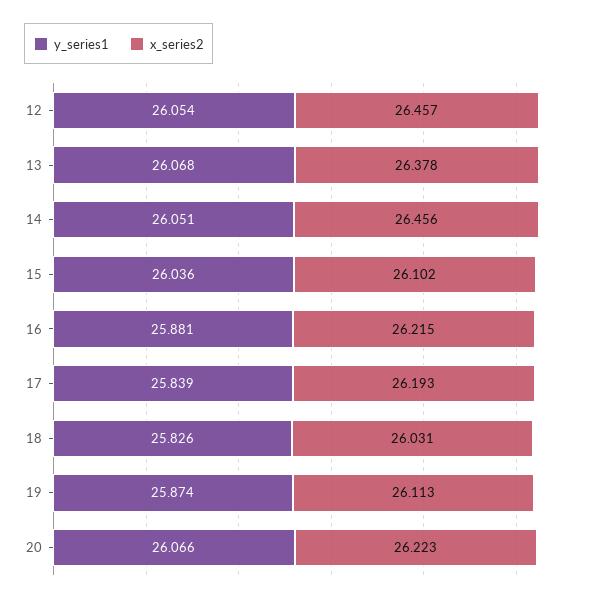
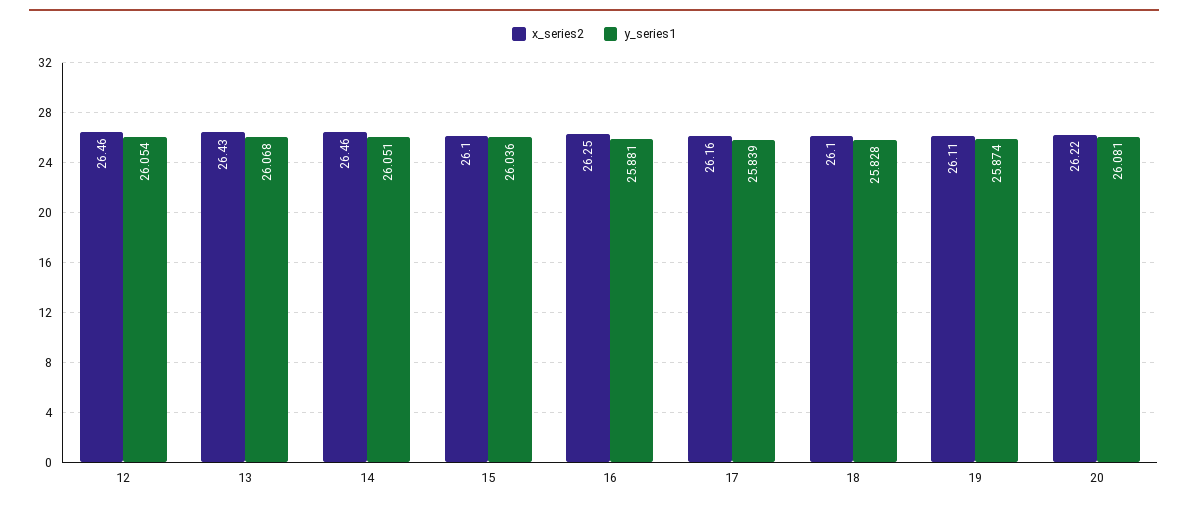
x_series2, 13: 26.378 -> 26.43
x_series2, 16: 26.215 -> 26.25
x_series2, 17: 26.193 -> 26.16
y_series1, 18: 25.826 -> 25.828
x_series2, 18: 26.031 -> 26.1
y_series1, 20: 26.066 -> 26.081

